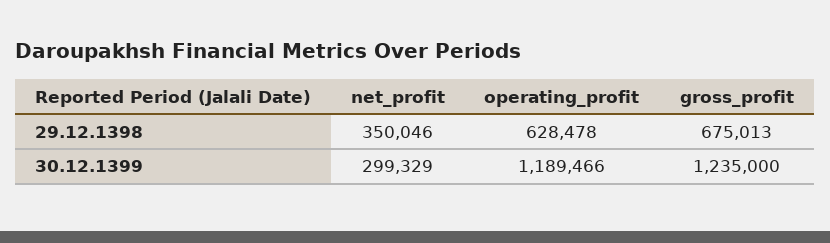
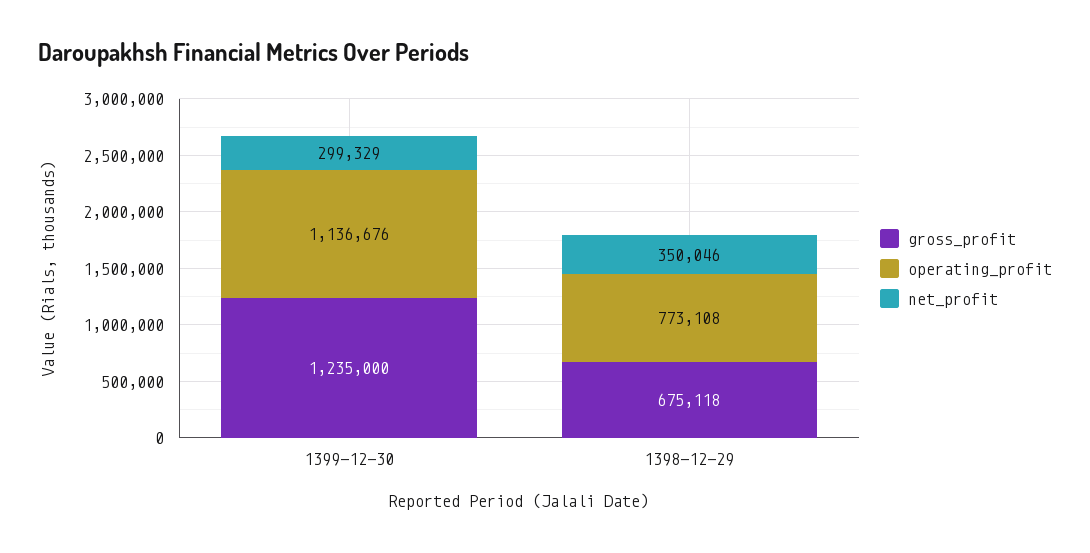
operating_profit, 29.12.1398: 628478 -> 773108
gross_profit, 29.12.1398: 675013 -> 675118
operating_profit, 30.12.1399: 1189466 -> 1136676

